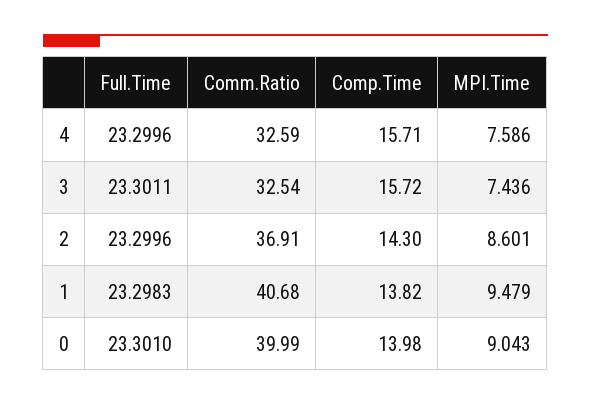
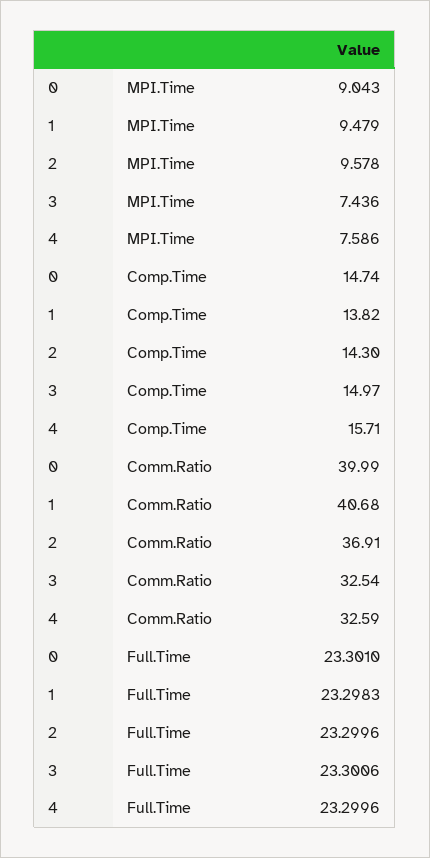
Full.Time, 3: 23.3011 -> 23.3006
Comp.Time, 3: 15.72 -> 14.97
MPI.Time, 2: 8.601 -> 9.578
Comp.Time, 0: 13.98 -> 14.74

